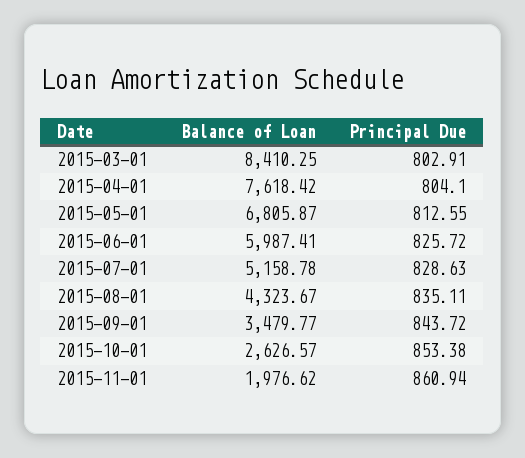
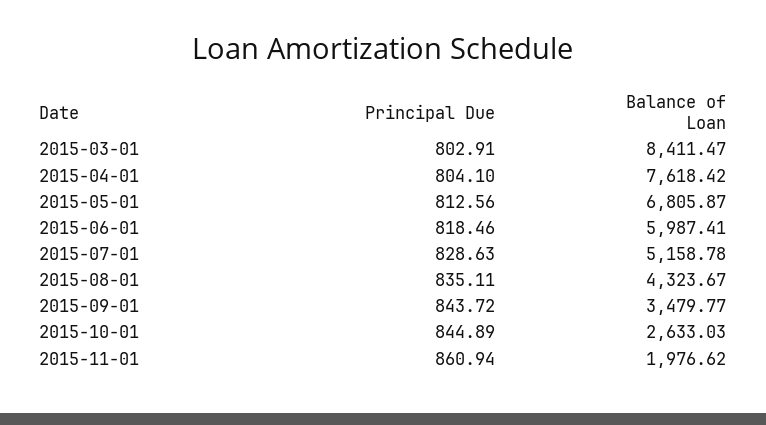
Balance of Loan, 2015-03-01: 8410.25 -> 8411.47
Principal Due, 2015-05-01: 812.55 -> 812.56
Principal Due, 2015-06-01: 825.72 -> 818.46
Balance of Loan, 2015-10-01: 2626.57 -> 2633.03
Principal Due, 2015-10-01: 853.38 -> 844.89

